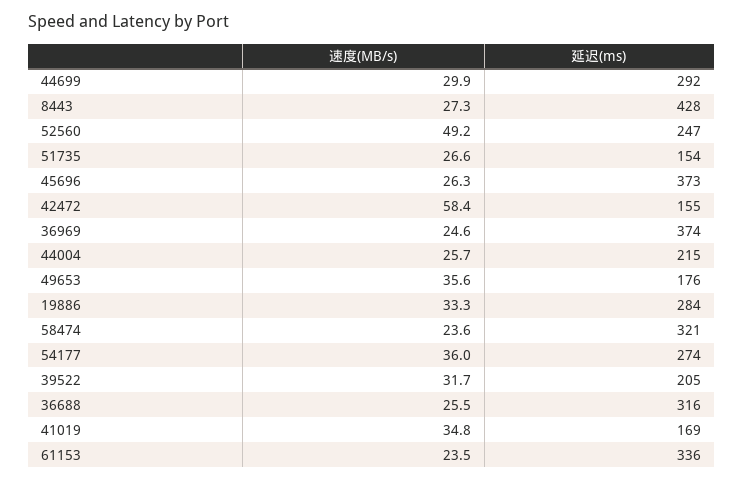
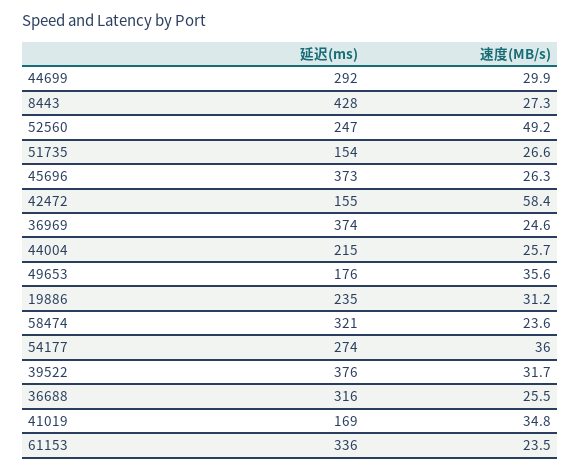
速度(MB/s), 19886: 33.3 -> 31.2
延迟(ms), 19886: 284 -> 235
延迟(ms), 39522: 205 -> 376

